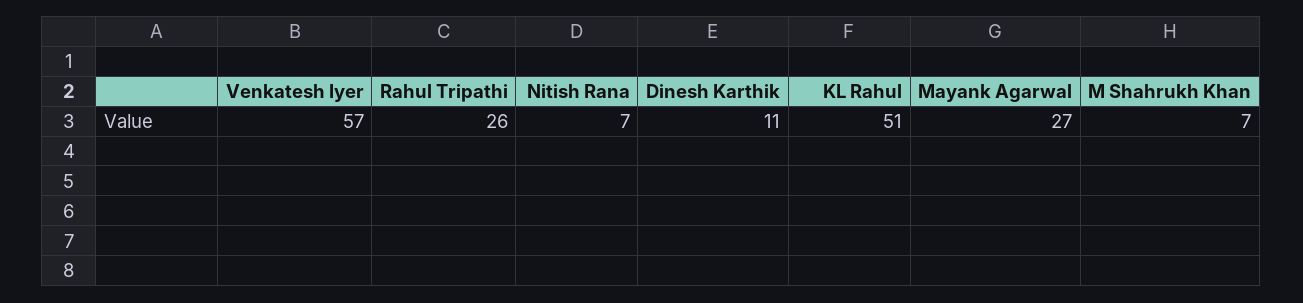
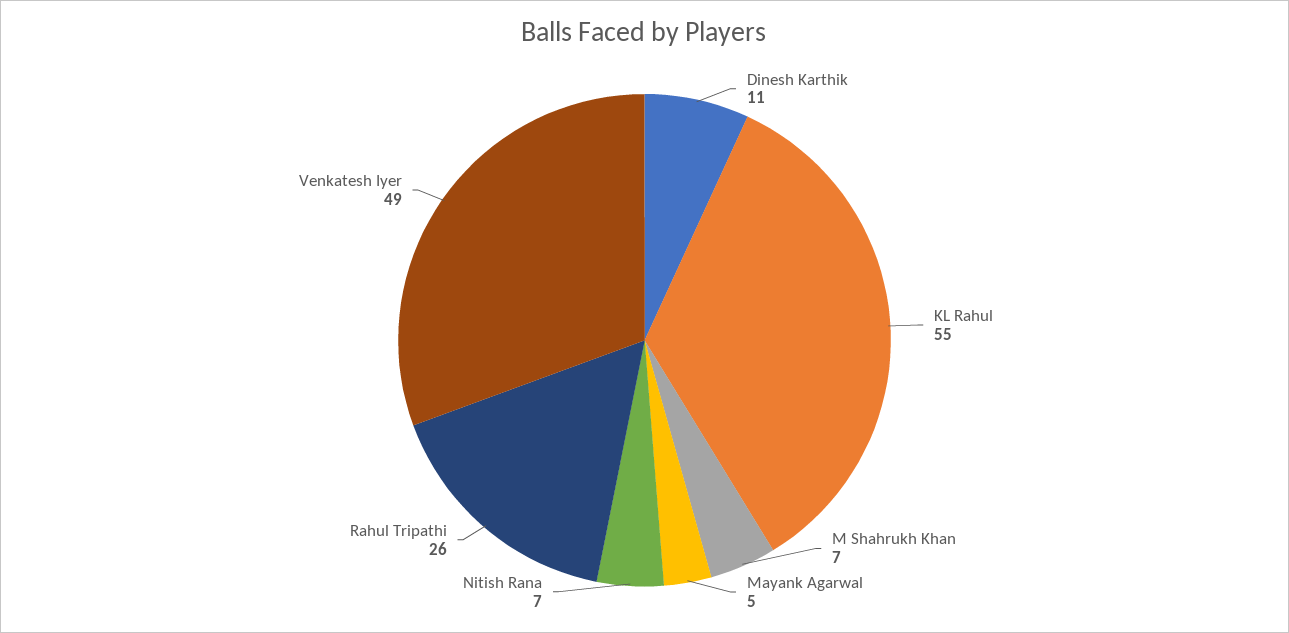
Venkatesh Iyer: 57 -> 49
KL Rahul: 51 -> 55
Mayank Agarwal: 27 -> 5

